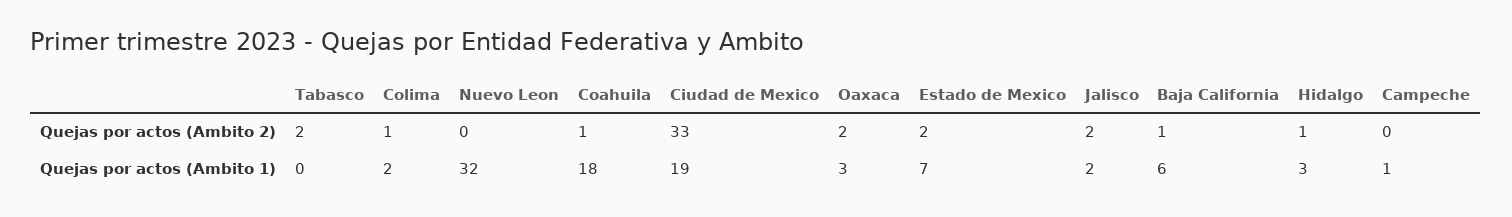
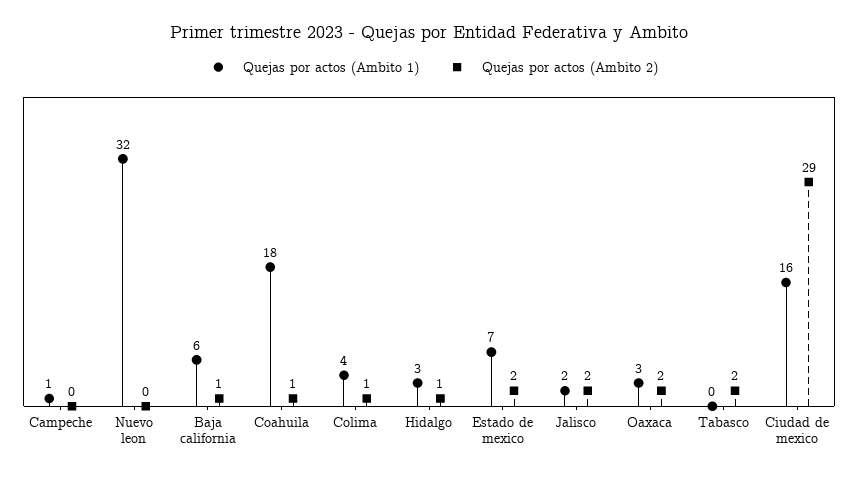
Quejas por actos (Ambito 2), Ciudad de Mexico: 33 -> 29
Quejas por actos (Ambito 1), Colima: 2 -> 4
Quejas por actos (Ambito 1), Ciudad de Mexico: 19 -> 16

